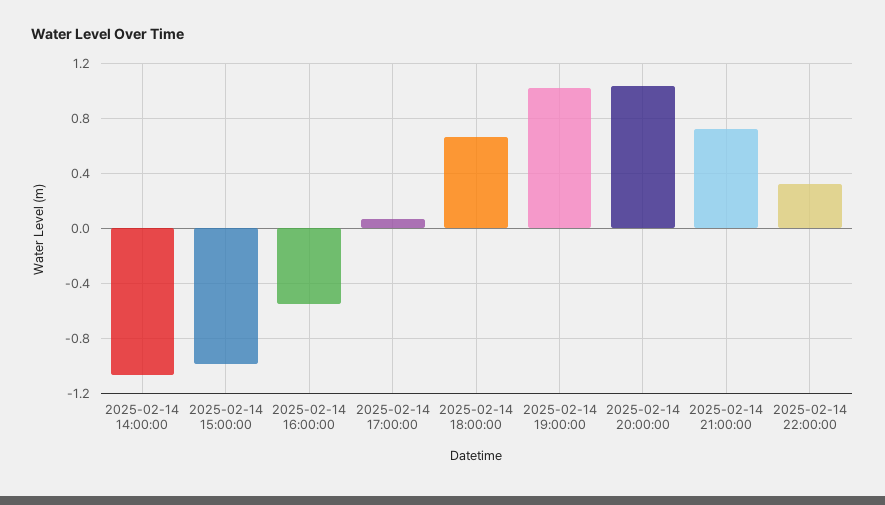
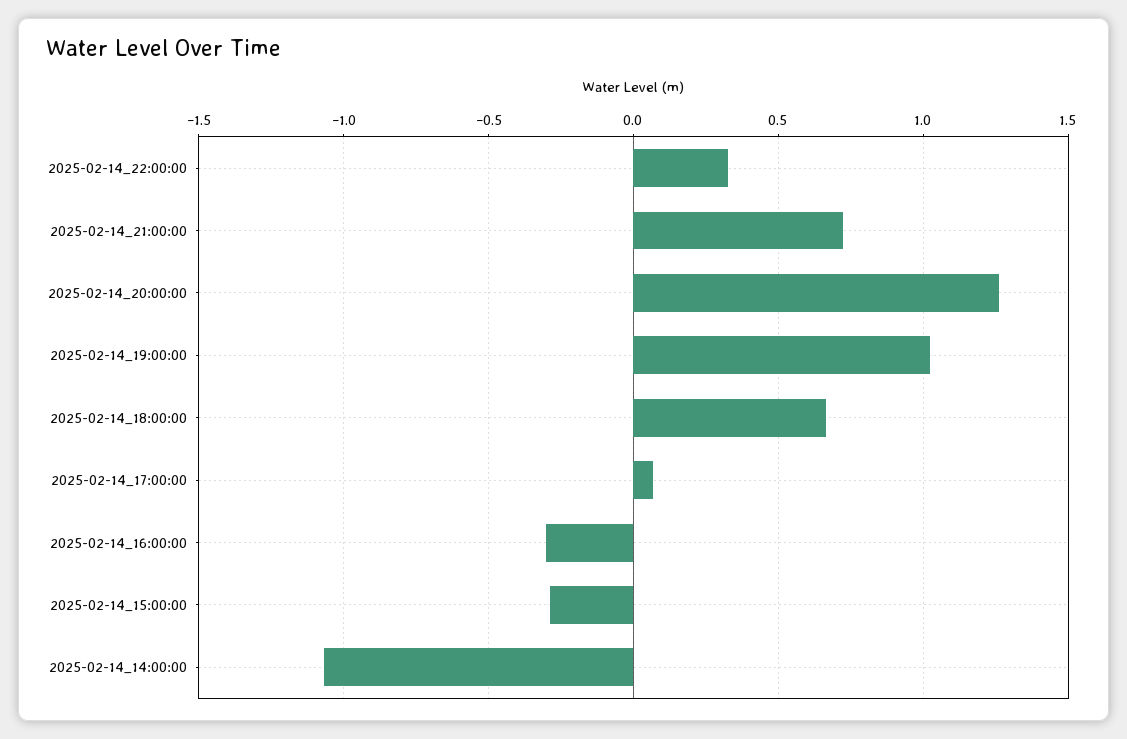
2025-02-14 15:00:00: -1 -> -0.3
2025-02-14 16:00:00: -0.55 -> -0.3
2025-02-14 20:00:00: 1.05 -> 1.25

